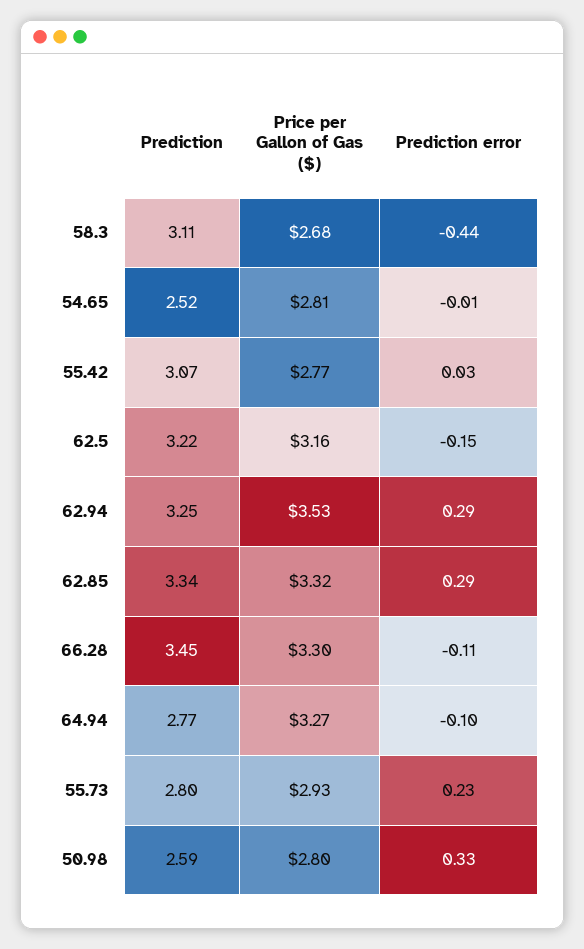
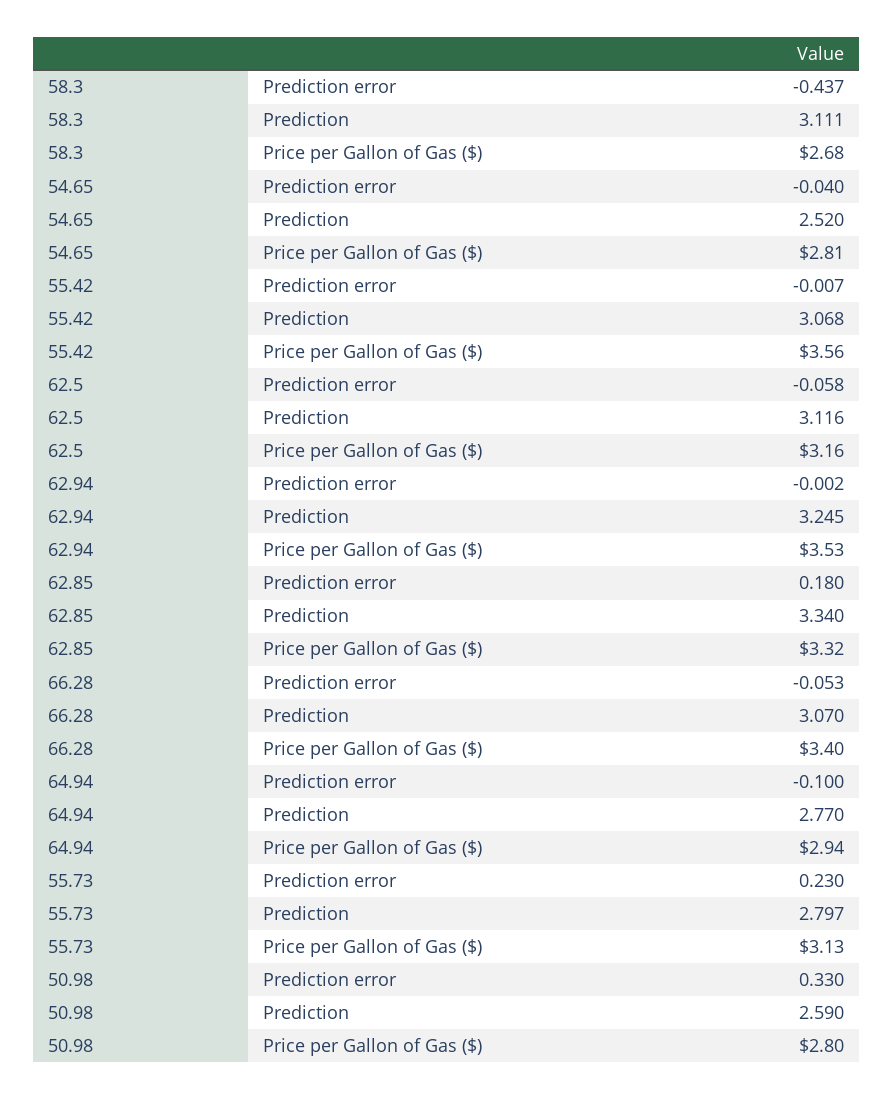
Prediction error, 54.65: -0.01 -> -0.04
Price per Gallon of Gas ($), 55.42: 2.77 -> 3.56
Prediction error, 55.42: 0.03 -> -0.007
Prediction, 62.5: 3.22 -> 3.116
Prediction error, 62.5: -0.15 -> -0.058
Prediction error, 62.94: 0.29 -> -0.002
Prediction error, 62.85: 0.29 -> 0.18
Prediction, 66.28: 3.45 -> 3.07
Price per Gallon of Gas ($), 66.28: 3.3 -> 3.4
Prediction error, 66.28: -0.11 -> -0.053
Price per Gallon of Gas ($), 64.94: 3.27 -> 2.94
Price per Gallon of Gas ($), 55.73: 2.93 -> 3.13

